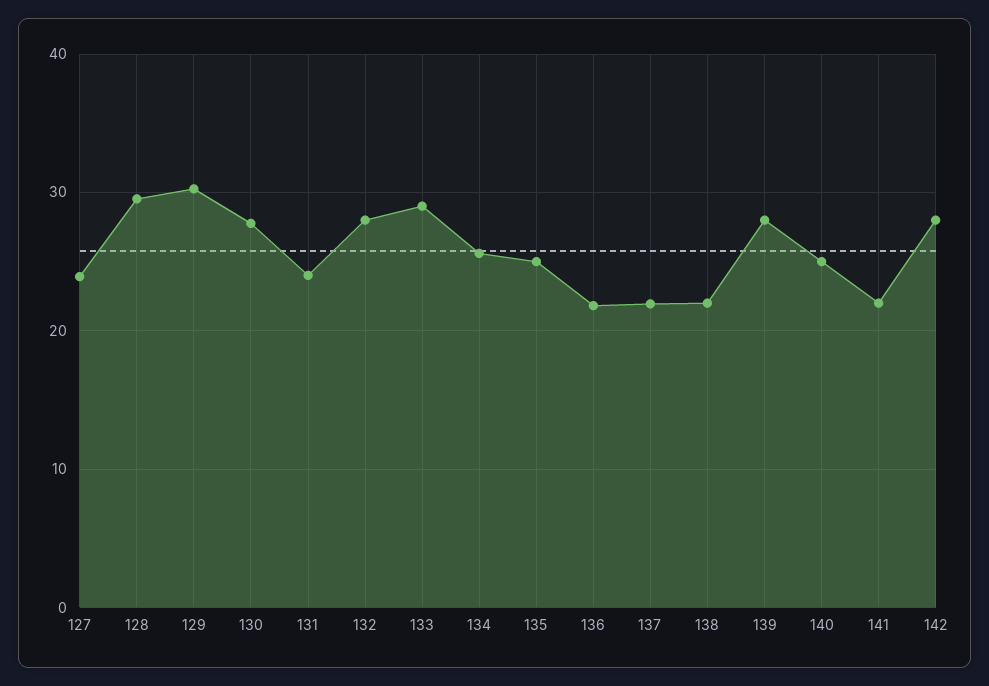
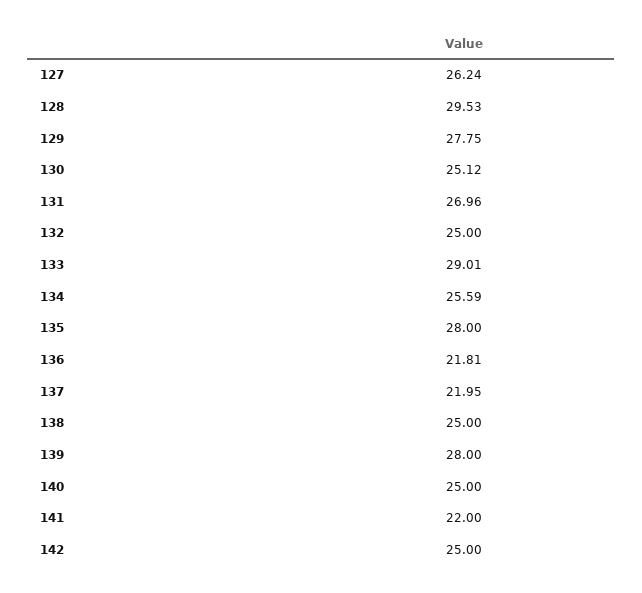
127: 24 -> 26.24
129: 30 -> 27.75
130: 28 -> 25.12
131: 24 -> 26.96
132: 28 -> 25
135: 25 -> 28
138: 22 -> 25
142: 28 -> 25

